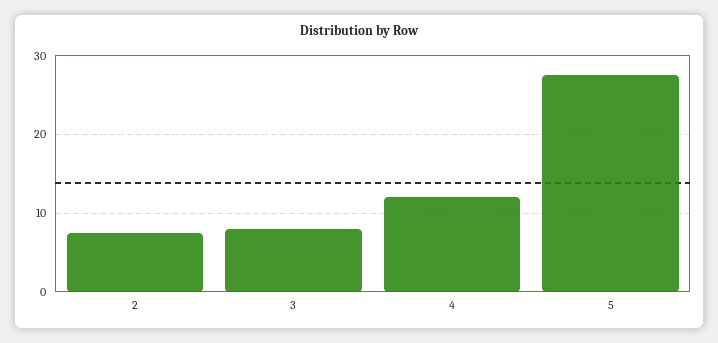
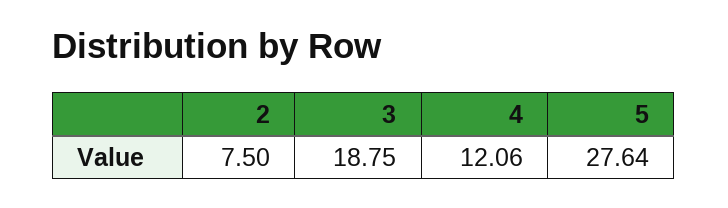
3: 8 -> 18.75

